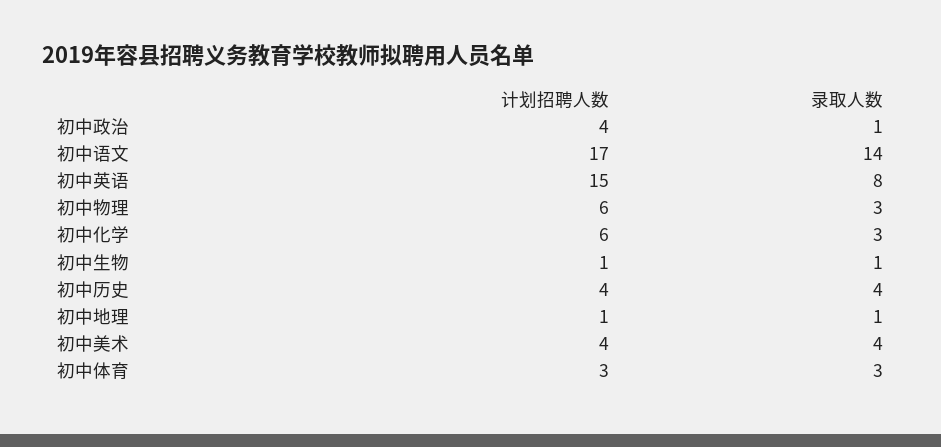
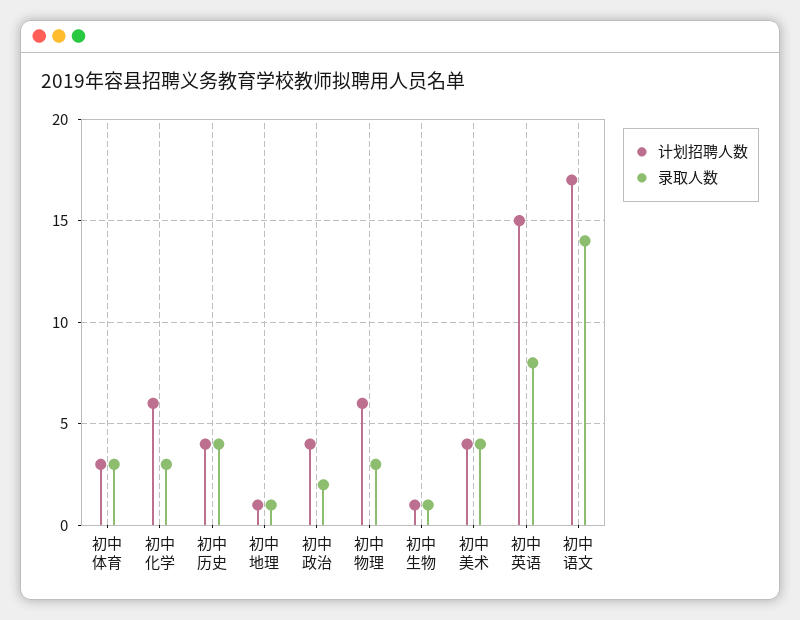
录取人数, 初中政治: 1 -> 2

